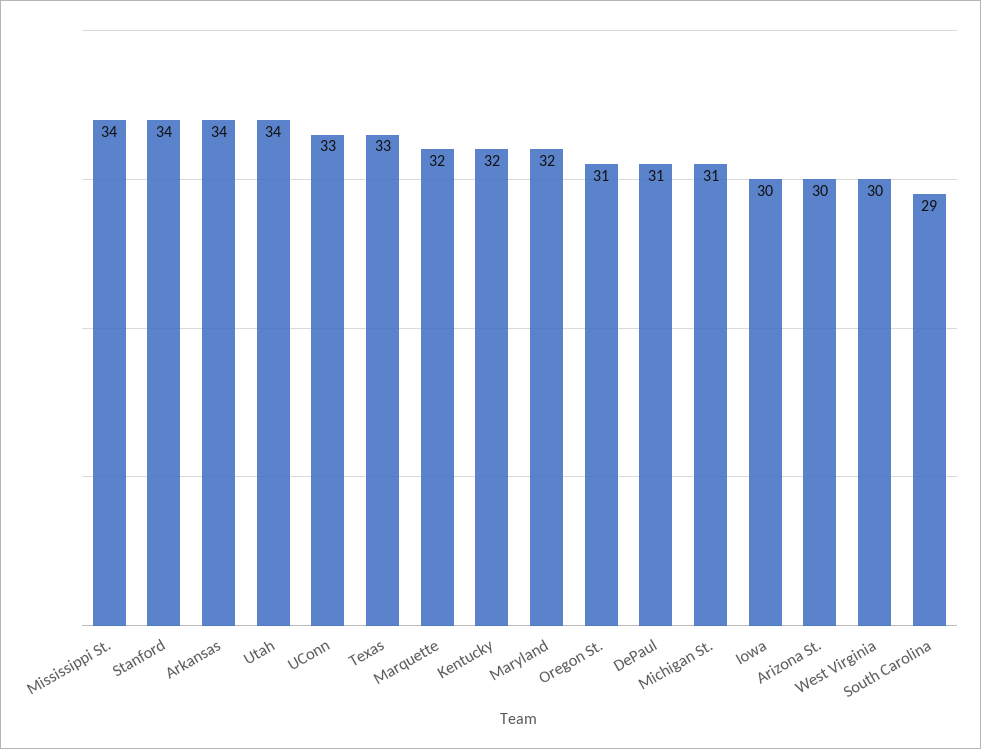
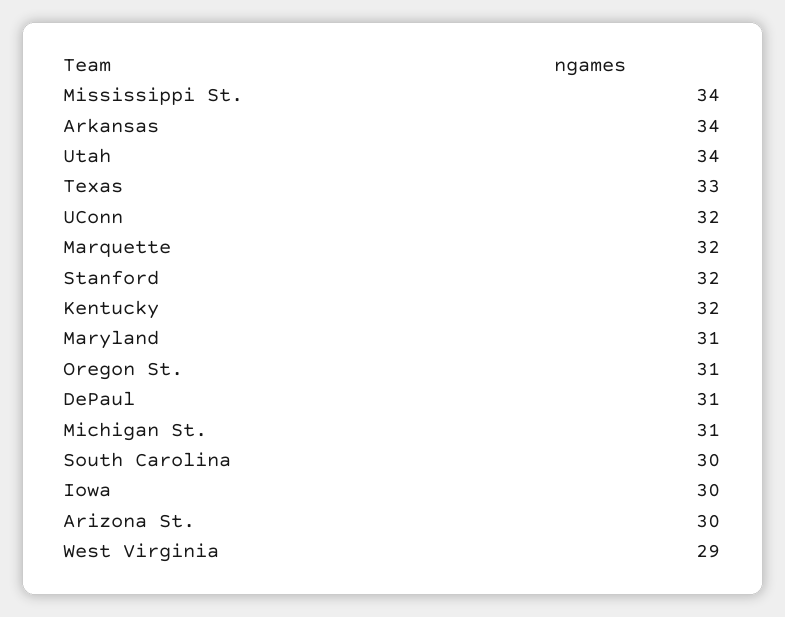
Stanford: 34 -> 32
UConn: 33 -> 32
Maryland: 32 -> 31
West Virginia: 30 -> 29
South Carolina: 29 -> 30

